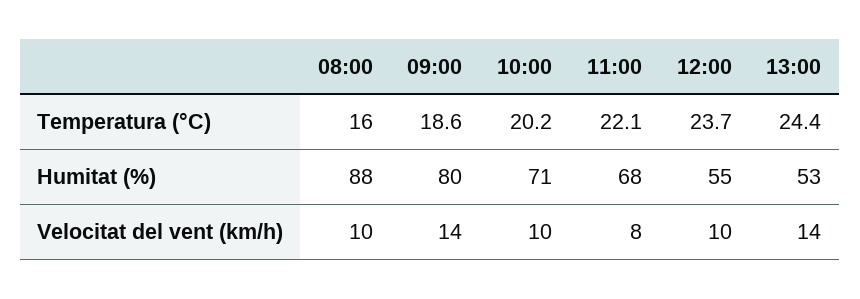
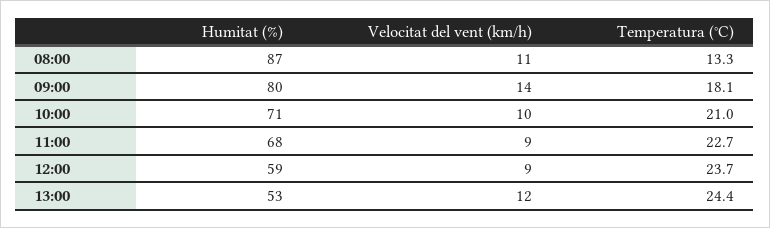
08:00, Temperatura (°C): 16 -> 13.3
09:00, Temperatura (°C): 18.6 -> 18.1
10:00, Temperatura (°C): 20.2 -> 21
11:00, Temperatura (°C): 22.1 -> 22.7
08:00, Humitat (%): 88 -> 87
12:00, Humitat (%): 55 -> 59
08:00, Velocitat del vent (km/h): 10 -> 11
11:00, Velocitat del vent (km/h): 8 -> 9
12:00, Velocitat del vent (km/h): 10 -> 9
13:00, Velocitat del vent (km/h): 14 -> 12

